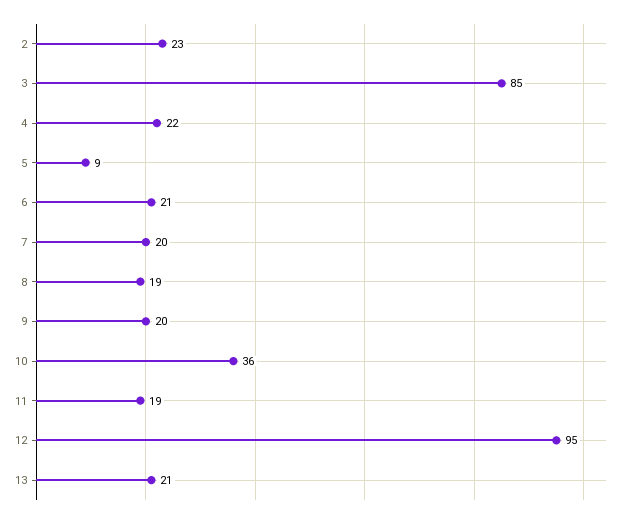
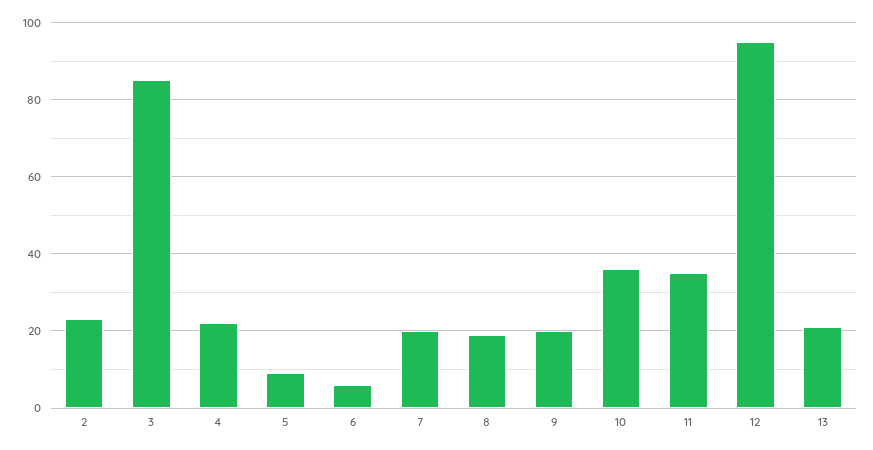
6: 21 -> 5
11: 19 -> 35

